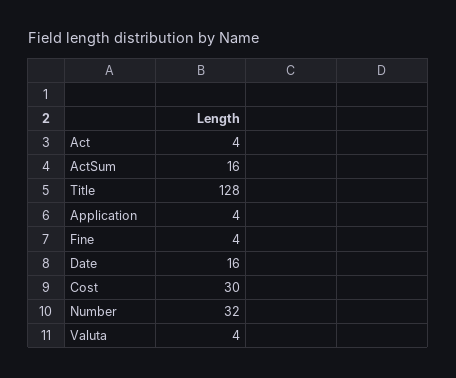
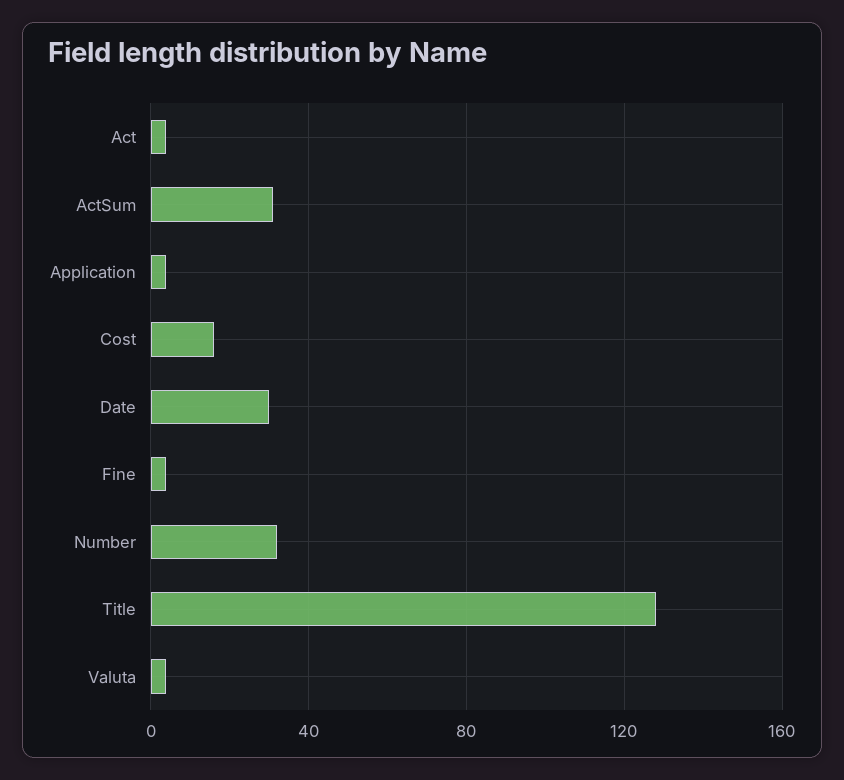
ActSum: 16 -> 30
Date: 16 -> 30
Cost: 30 -> 15

